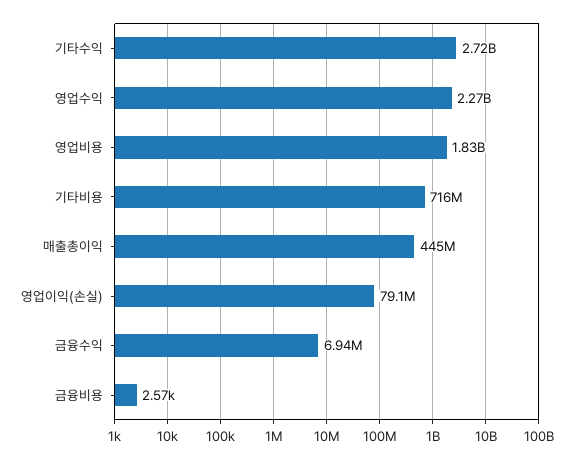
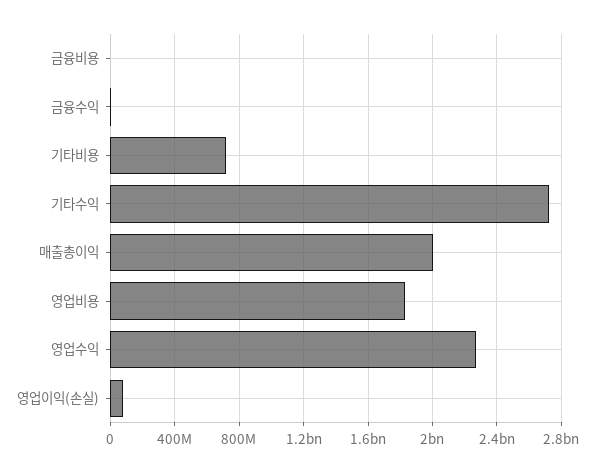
매출총이익: 445000000 -> 2000000000

